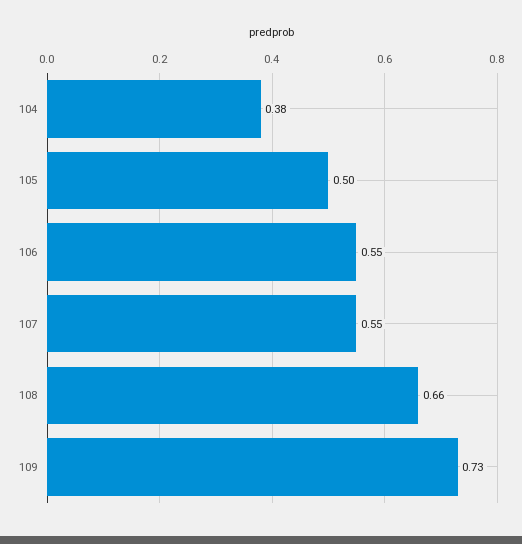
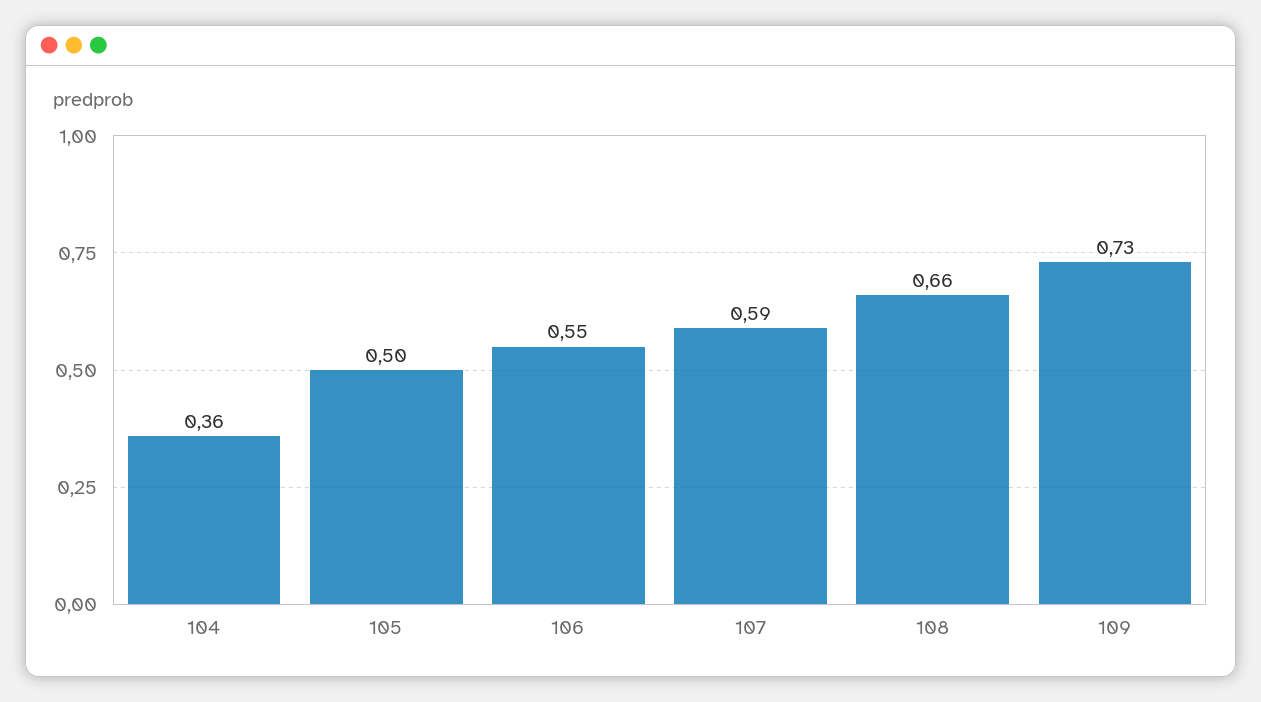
104: 0.38 -> 0.36
107: 0.55 -> 0.59

